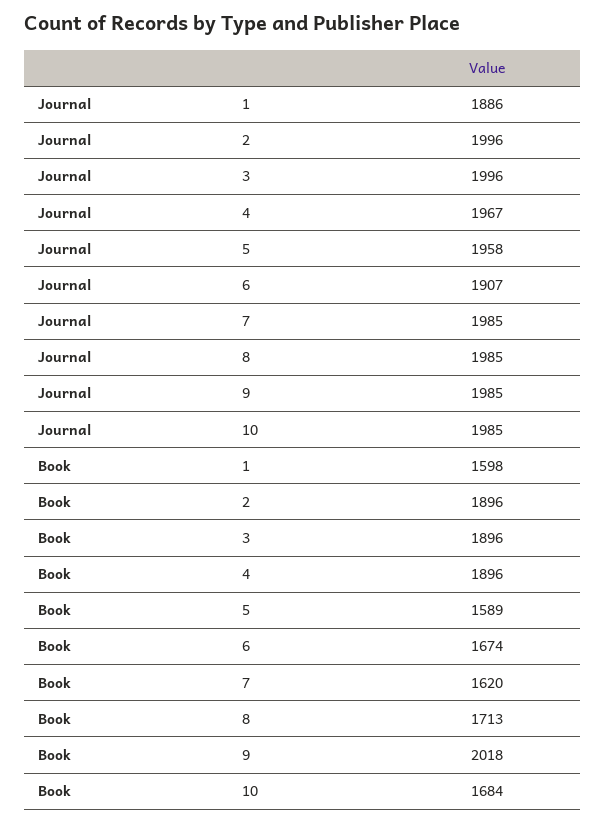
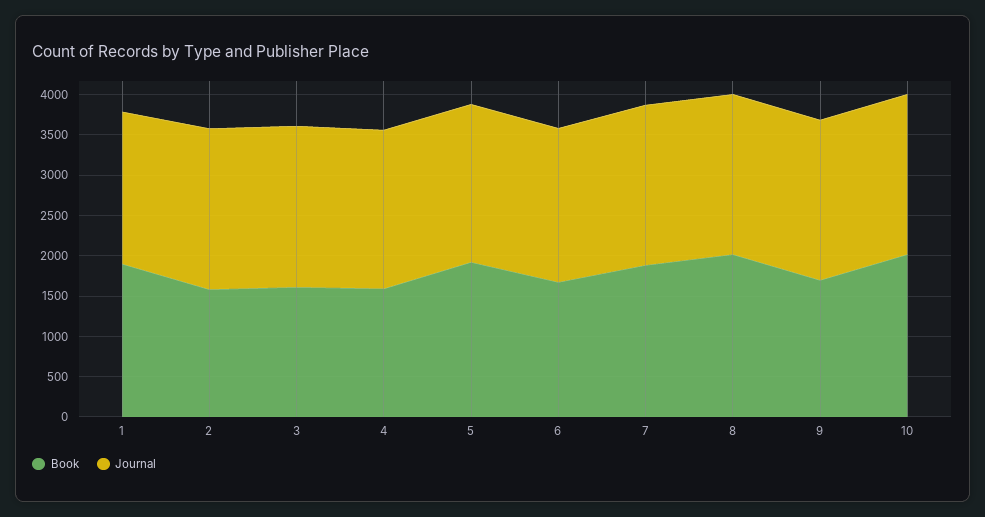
Book, 1: 1598 -> 1900
Book, 2: 1896 -> 1600
Book, 3: 1896 -> 1600
Book, 4: 1896 -> 1600
Book, 5: 1589 -> 1900
Book, 7: 1620 -> 1900
Book, 8: 1713 -> 2000
Book, 9: 2018 -> 1700
Book, 10: 1684 -> 2000

